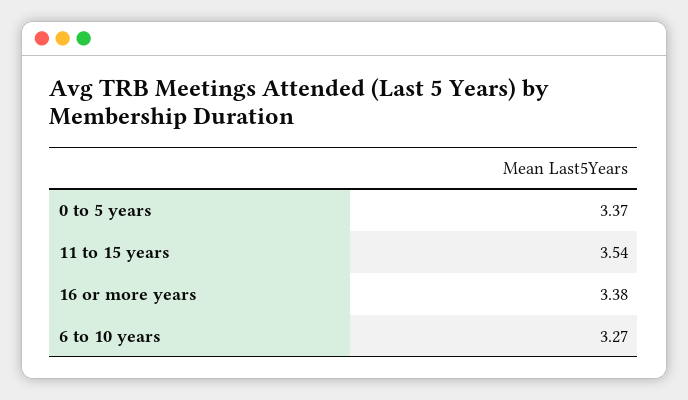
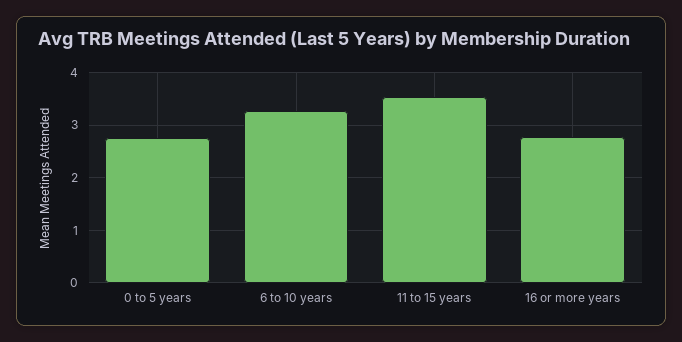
0 to 5 years: 3.37 -> 2.8
16 or more years: 3.38 -> 2.8

